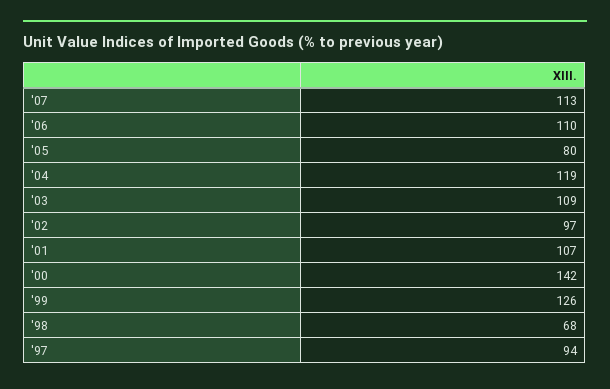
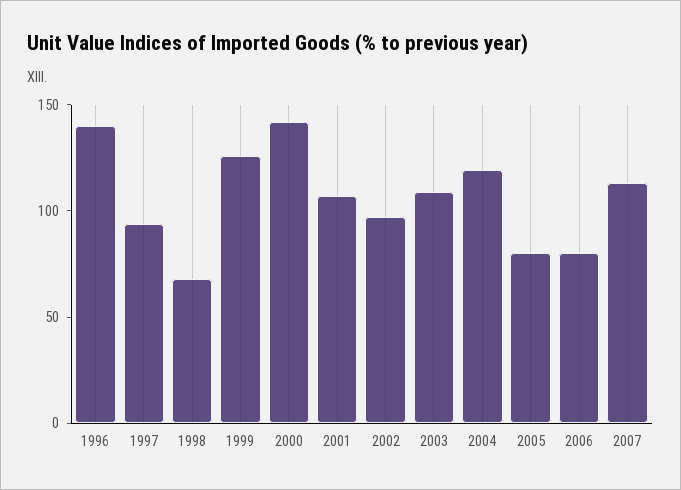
'06: 110 -> 80
1996: none -> 140

